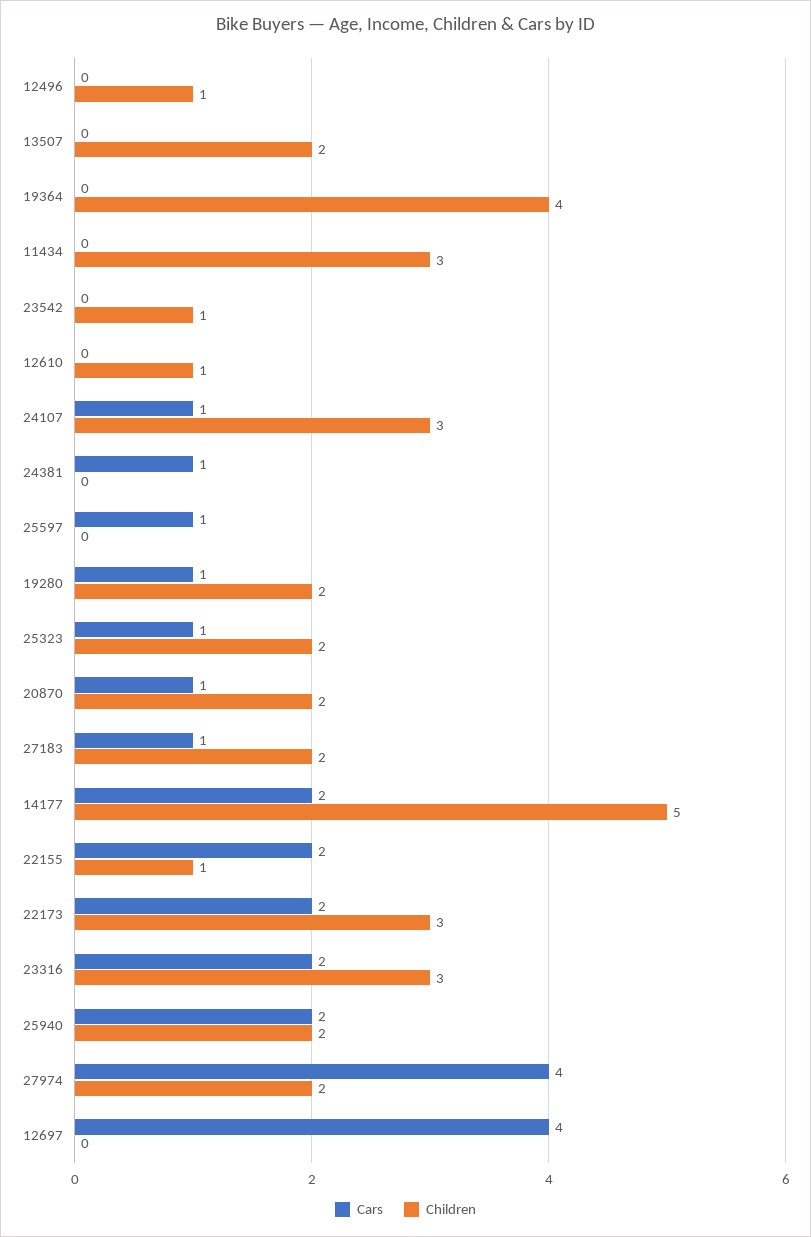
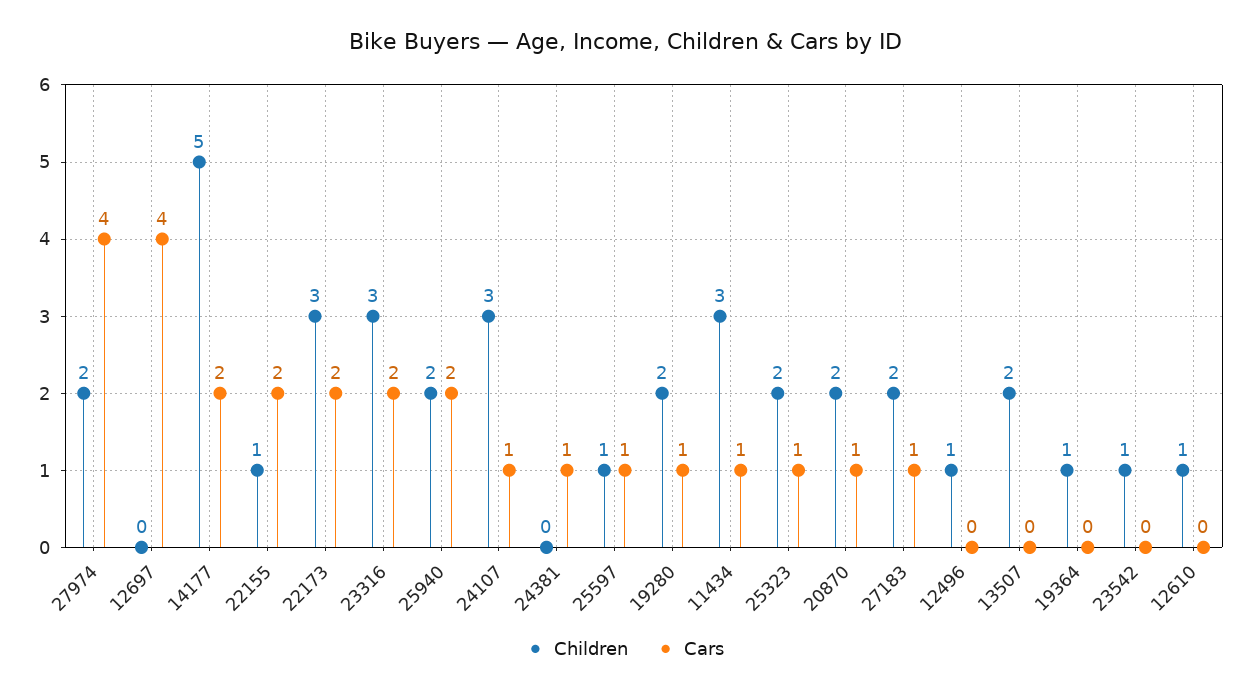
Children, 19364: 4 -> 1
Cars, 11434: 0 -> 1
Children, 25597: 0 -> 1

